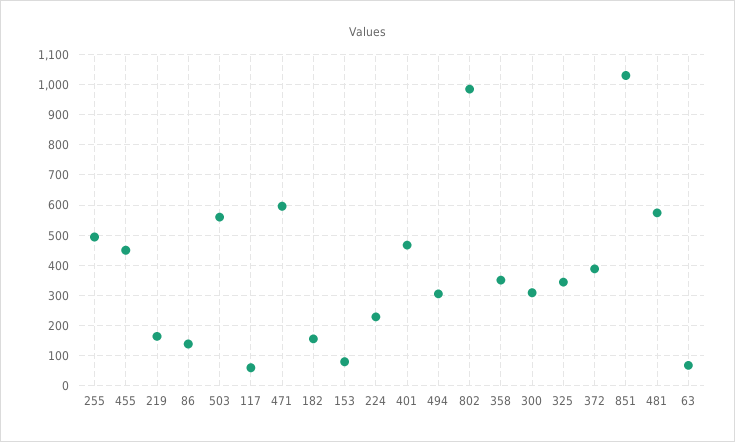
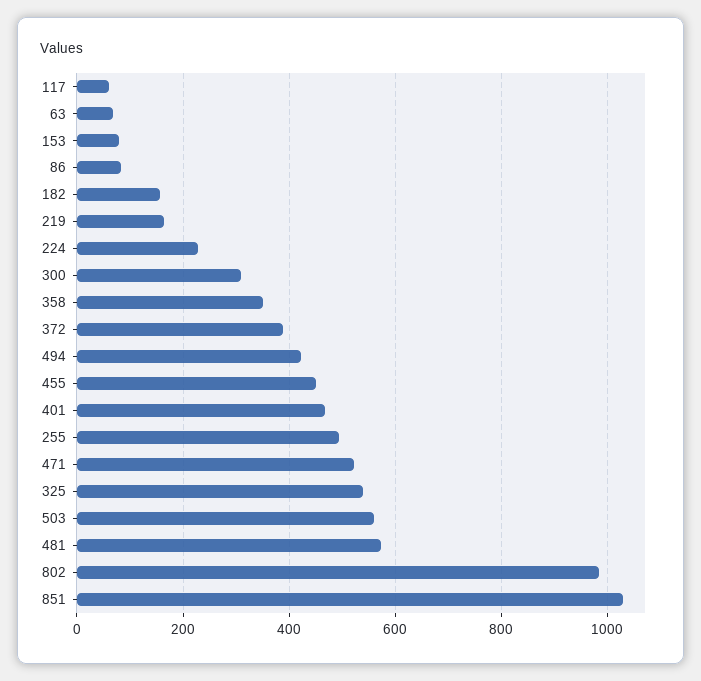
86: 140 -> 80
471: 600 -> 520
494: 300 -> 420
325: 340 -> 540

